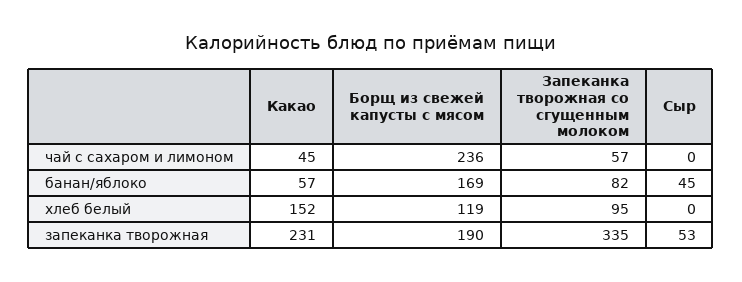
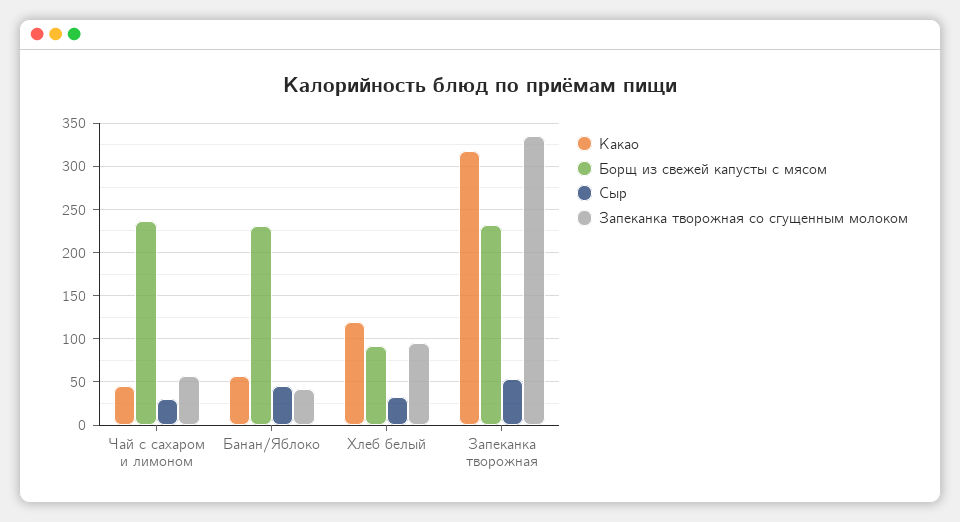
Сыр, чай с сахаром и лимоном: 0 -> 30
Борщ из свежей капусты с мясом, банан/яблоко: 169 -> 230
Запеканка творожная со сгущенным молоком, банан/яблоко: 82 -> 40
Какао, хлеб белый: 152 -> 120
Борщ из свежей капусты с мясом, хлеб белый: 119 -> 90
Сыр, хлеб белый: 0 -> 30
Какао, запеканка творожная: 231 -> 320
Борщ из свежей капусты с мясом, запеканка творожная: 190 -> 230

